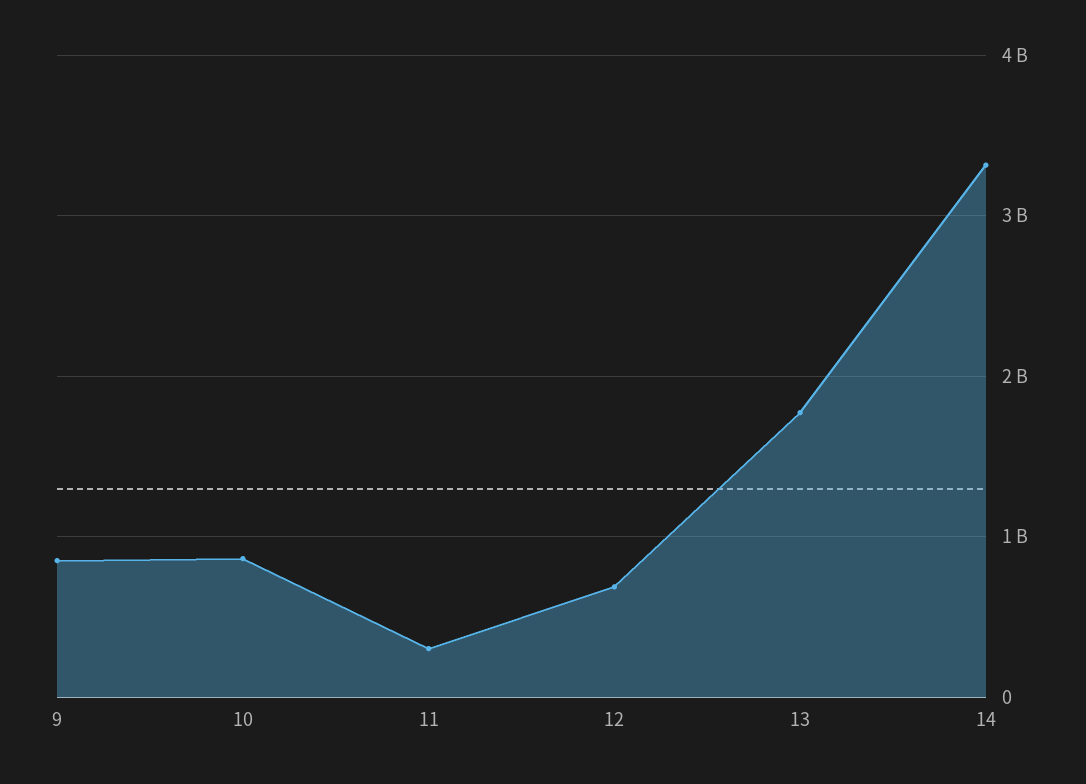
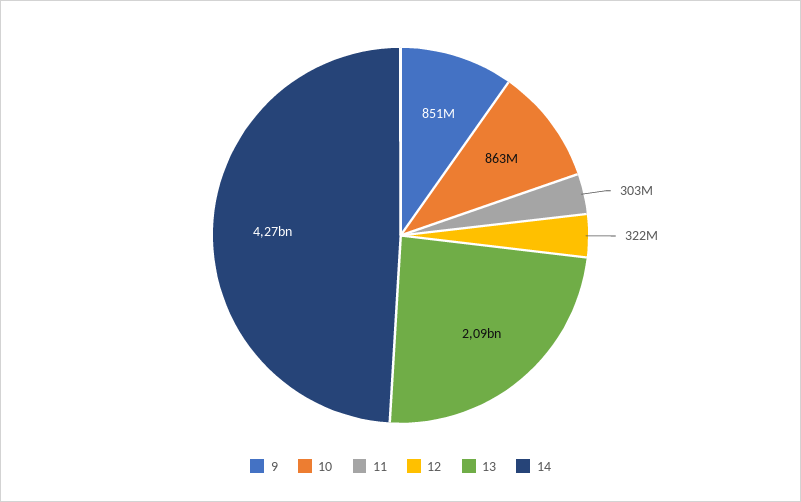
12: 700000000 -> 322000000
13: 1800000000 -> 2090000000
14: 3300000000 -> 4270000000

